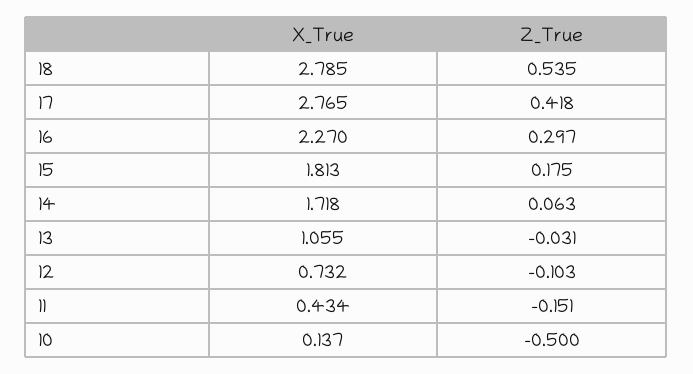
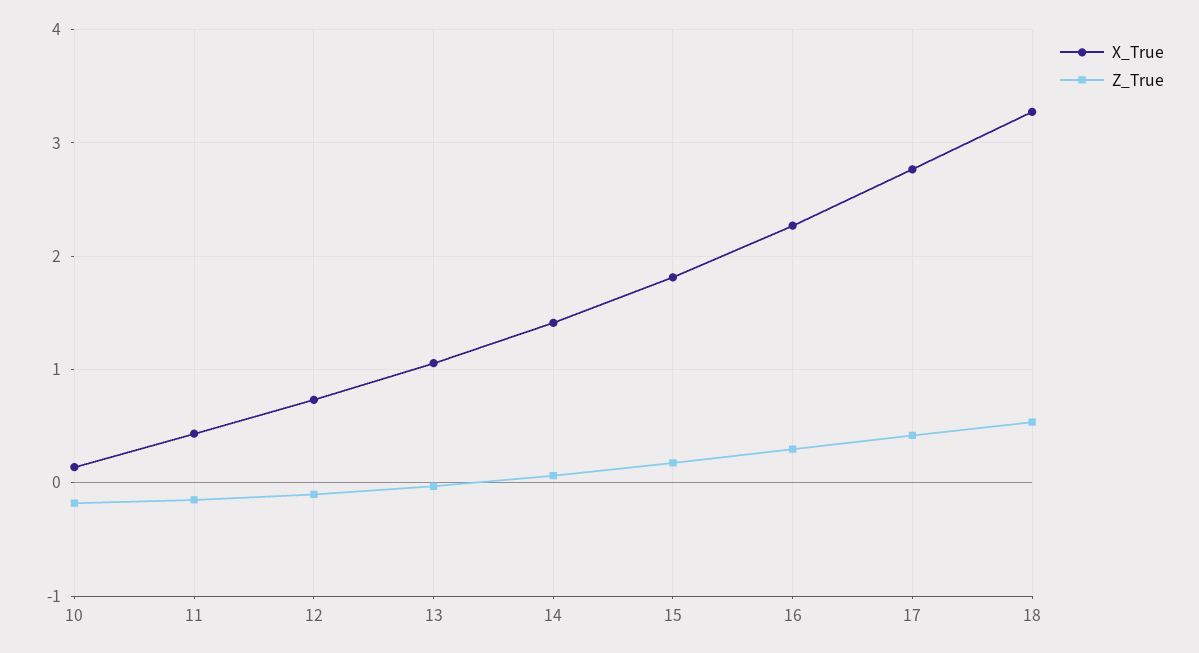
X_True, 18: 2.785 -> 3.3
X_True, 14: 1.718 -> 1.4
Z_True, 10: -0.5 -> -0.2

